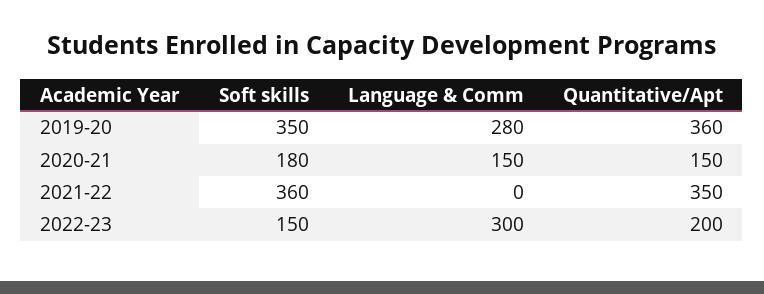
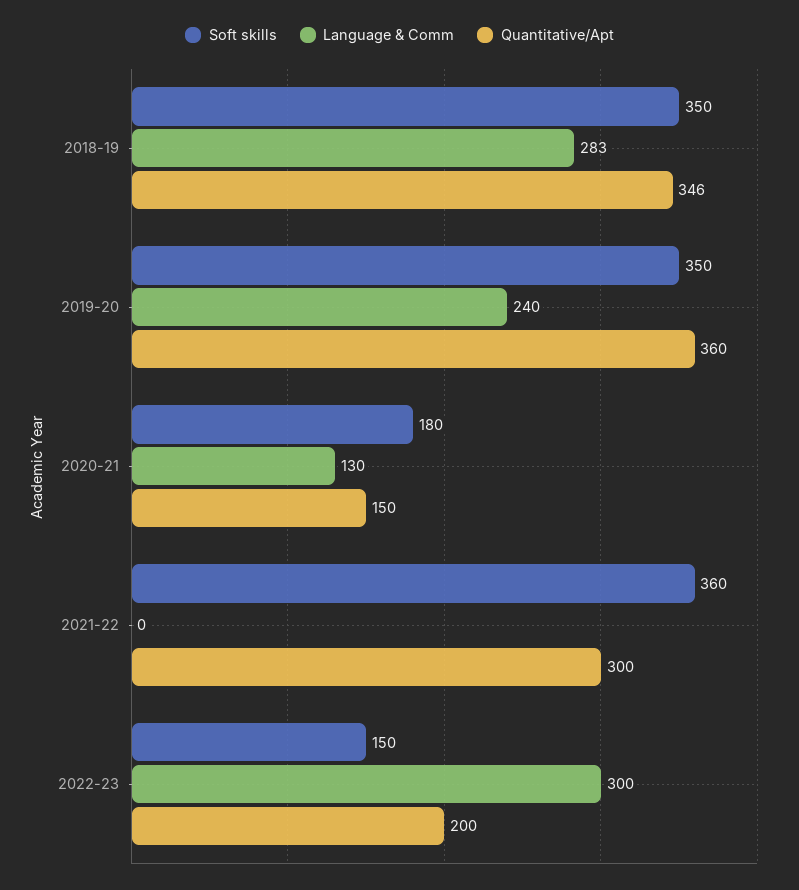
Language & Comm, 2019-20: 280 -> 240
Language & Comm, 2020-21: 150 -> 130
Quantitative/Apt, 2021-22: 350 -> 300
Soft skills, 2018-19: none -> 350
Language & Comm, 2018-19: none -> 283
Quantitative/Apt, 2018-19: none -> 346

